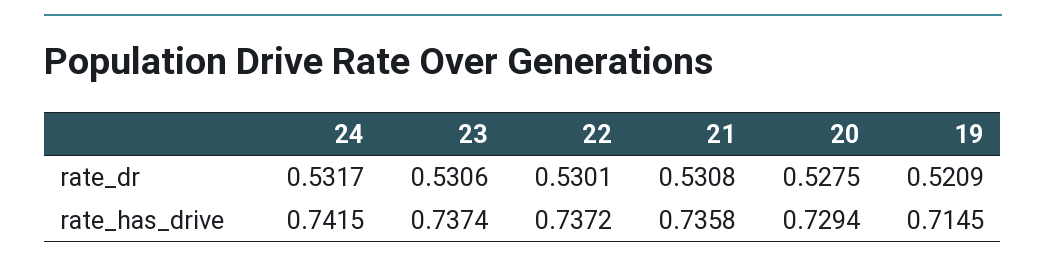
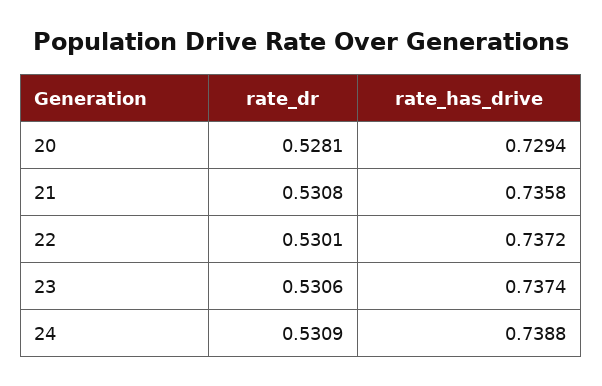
24, rate_dr: 0.5317 -> 0.5309
20, rate_dr: 0.5275 -> 0.5281
19, rate_dr: 0.5209 -> none
24, rate_has_drive: 0.7415 -> 0.7388
19, rate_has_drive: 0.7145 -> none

